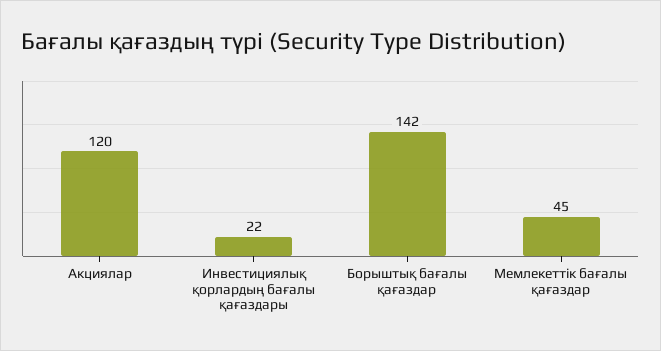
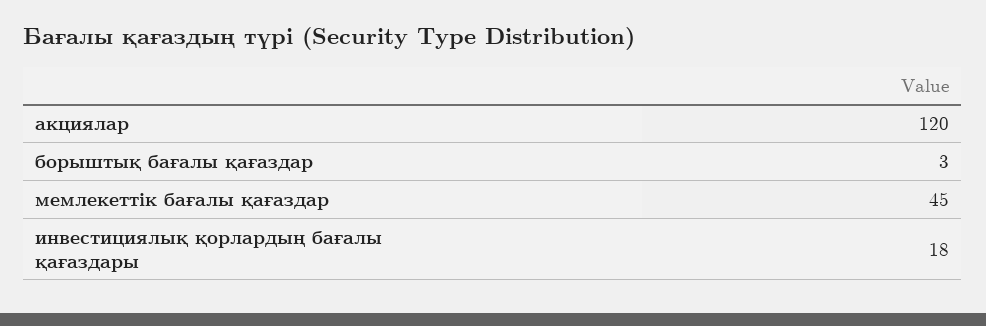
Инвестициялық қорлардың бағалы қағаздары: 22 -> 18
Борыштық бағалы қағаздар: 142 -> 3

